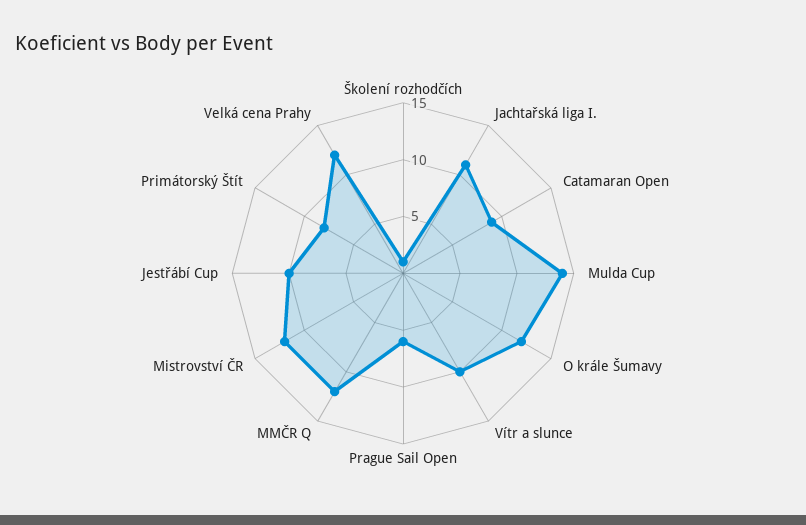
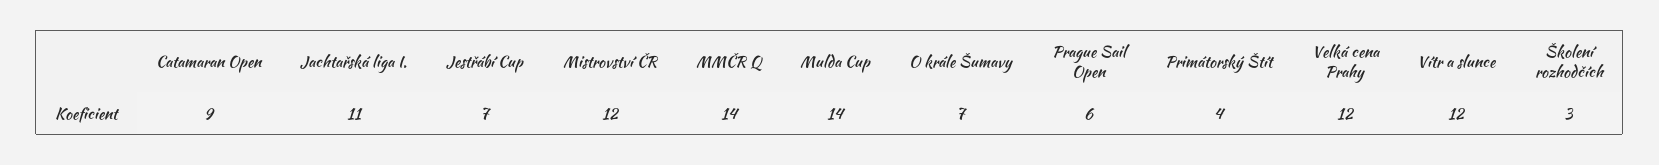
Školení rozhodčích: 1 -> 3
O krále Šumavy: 12 -> 7
Vítr a slunce: 10 -> 12
MMČR Q: 12 -> 14
Jestřábí Cup: 10 -> 7
Primátorský Štít: 8 -> 4

